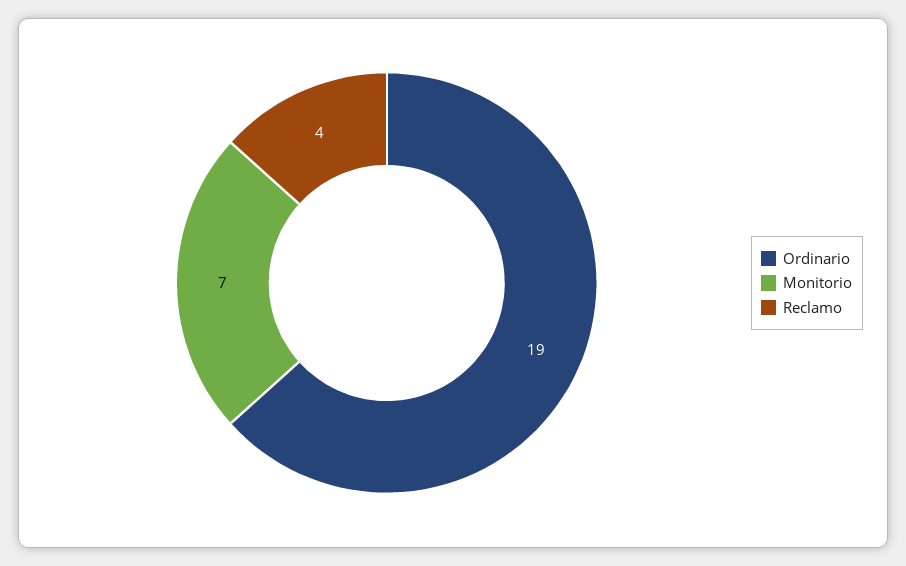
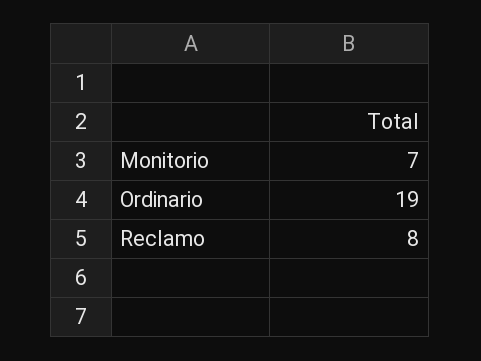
Reclamo: 4 -> 8

